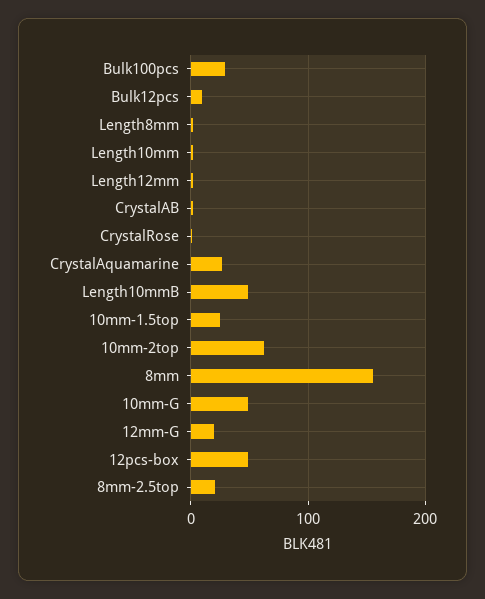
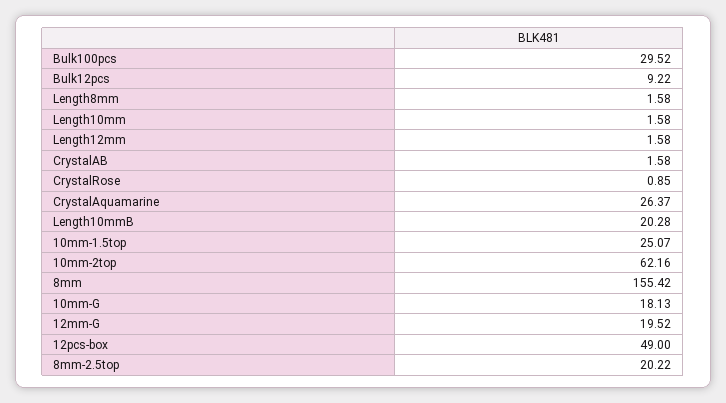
Length10mmB: 50 -> 20.28
10mm-G: 50 -> 18.13

